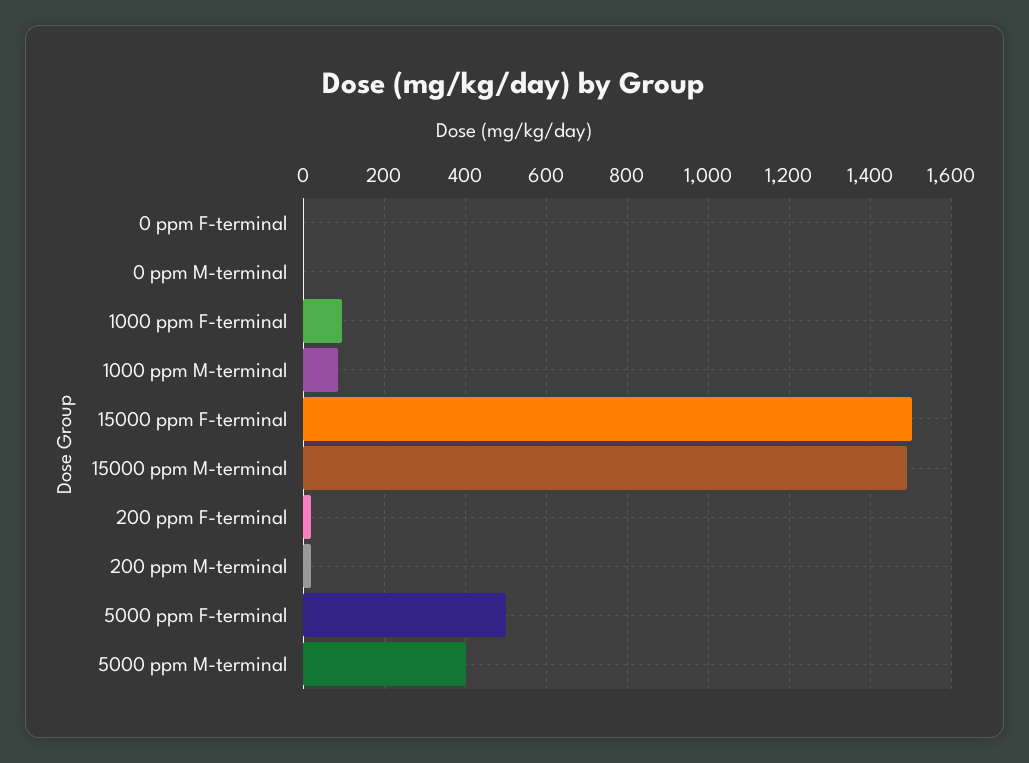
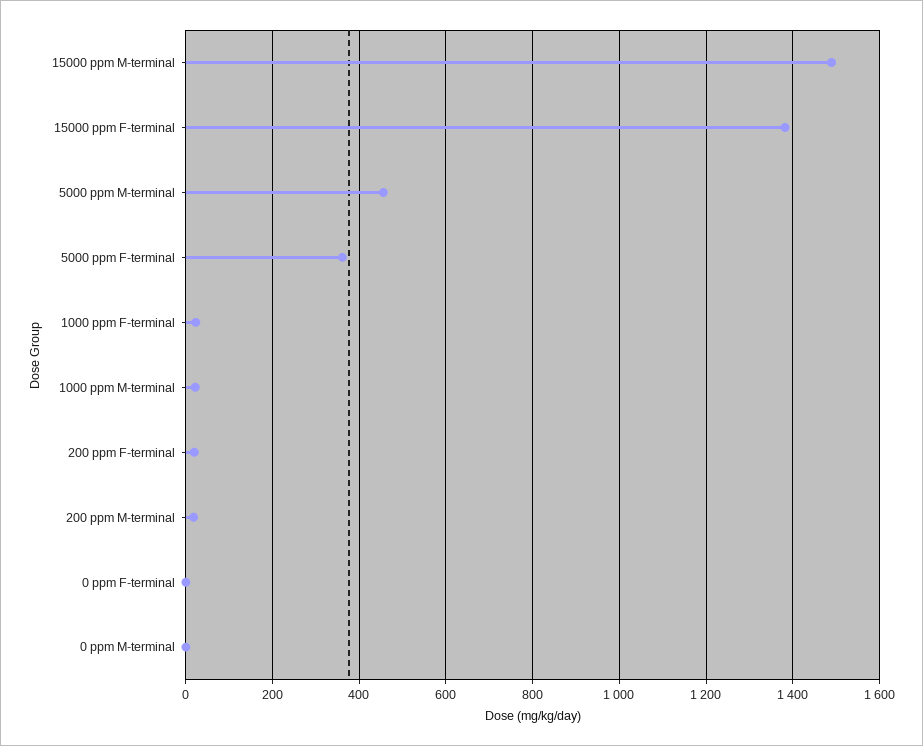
1000 ppm F-terminal: 100 -> 20
1000 ppm M-terminal: 80 -> 20
15000 ppm F-terminal: 1500 -> 1380
5000 ppm F-terminal: 500 -> 360
5000 ppm M-terminal: 400 -> 460

